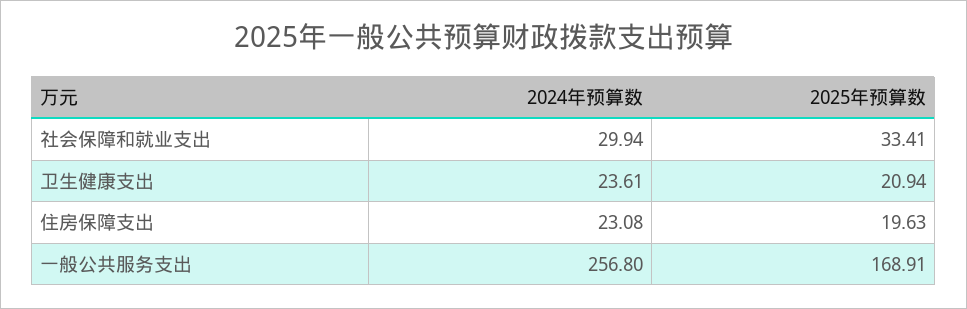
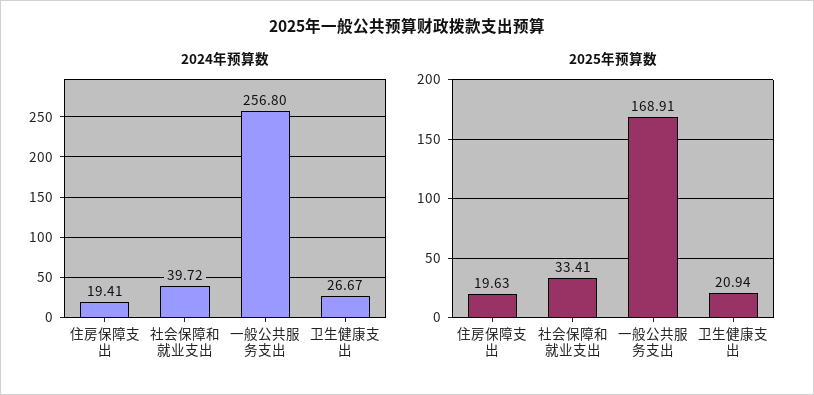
2024年预算数, 社会保障和就业支出: 29.94 -> 39.72
2024年预算数, 卫生健康支出: 23.61 -> 26.67
2024年预算数, 住房保障支出: 23.08 -> 19.41

